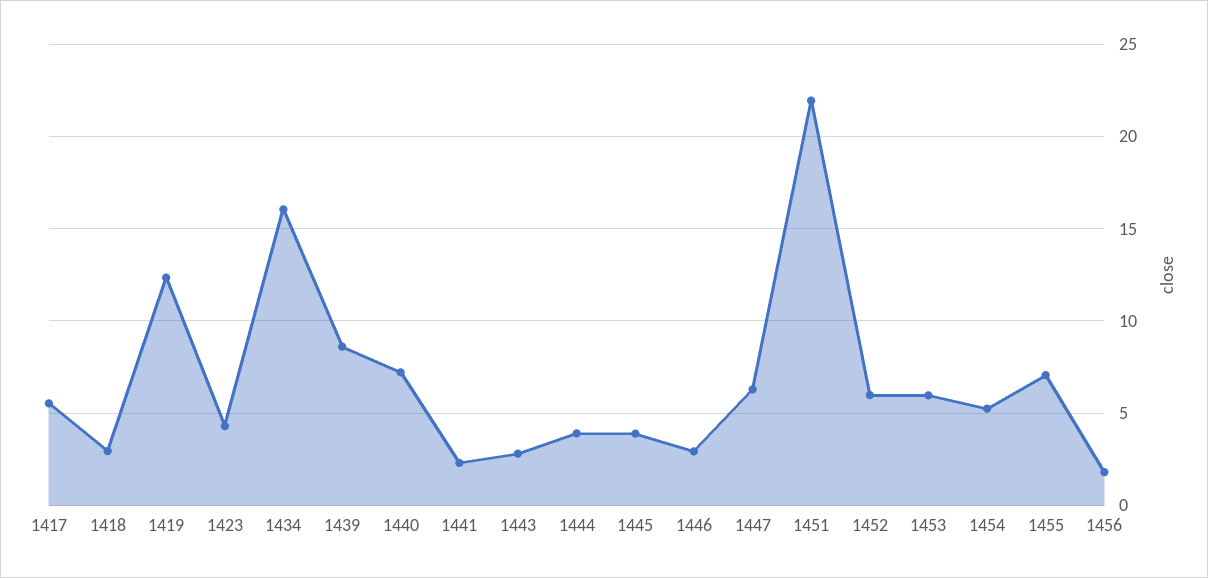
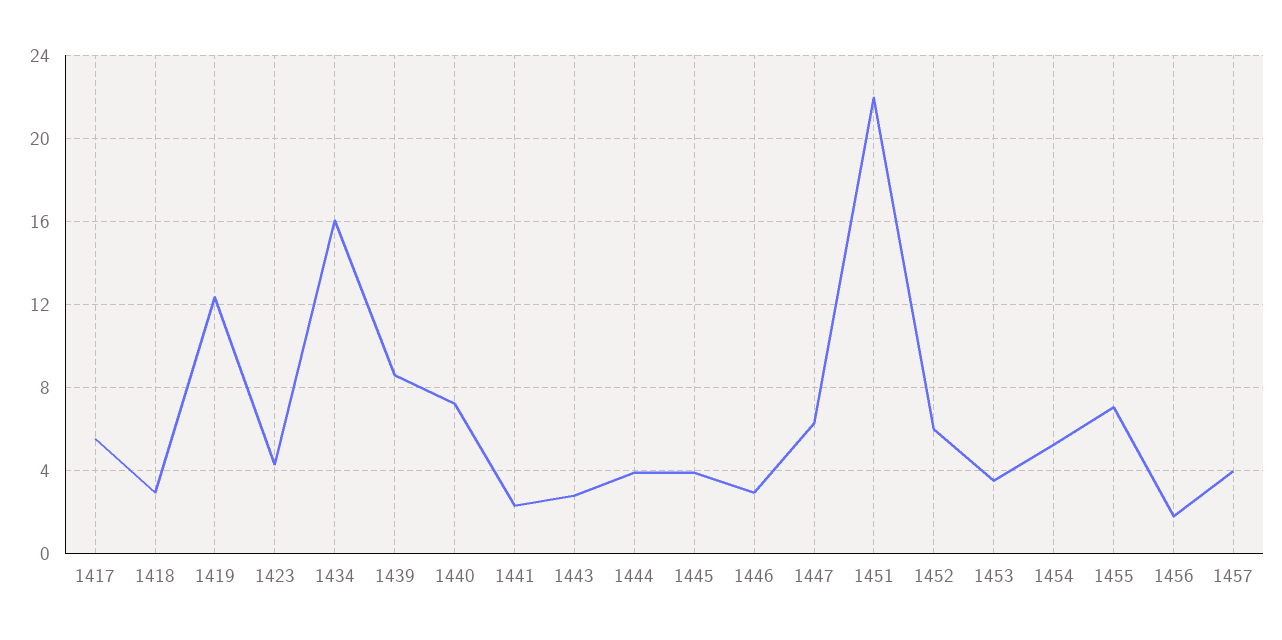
1453: 6 -> 3.5
1457: none -> 4

